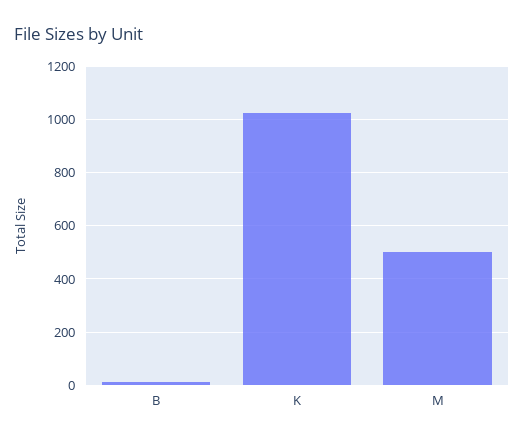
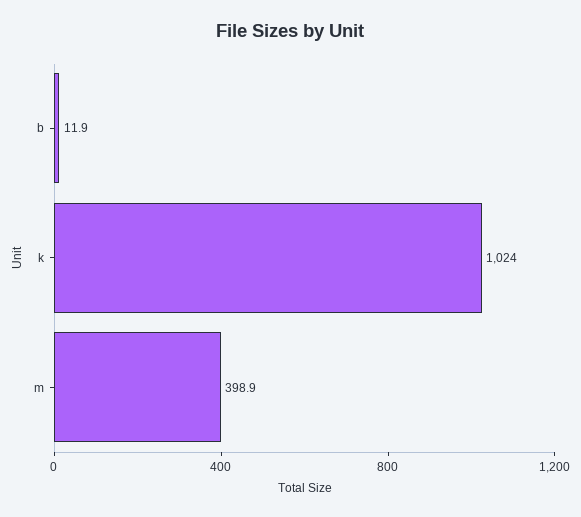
M: 500 -> 398.9

